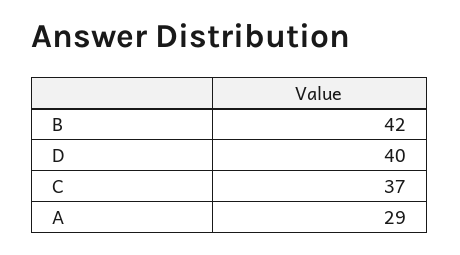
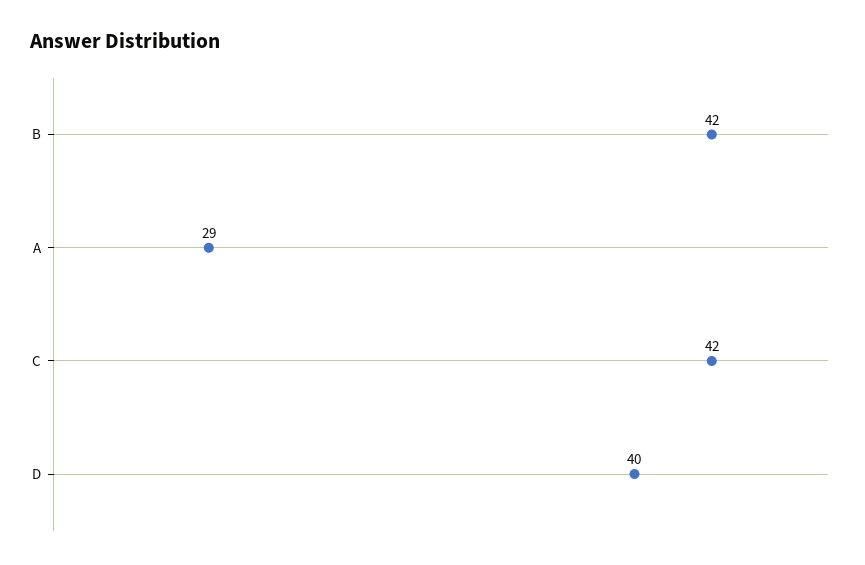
C: 37 -> 42

